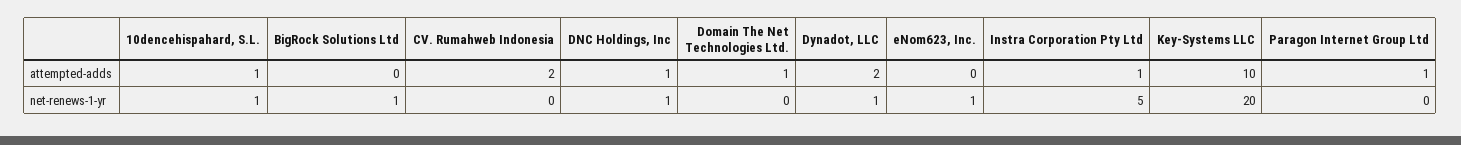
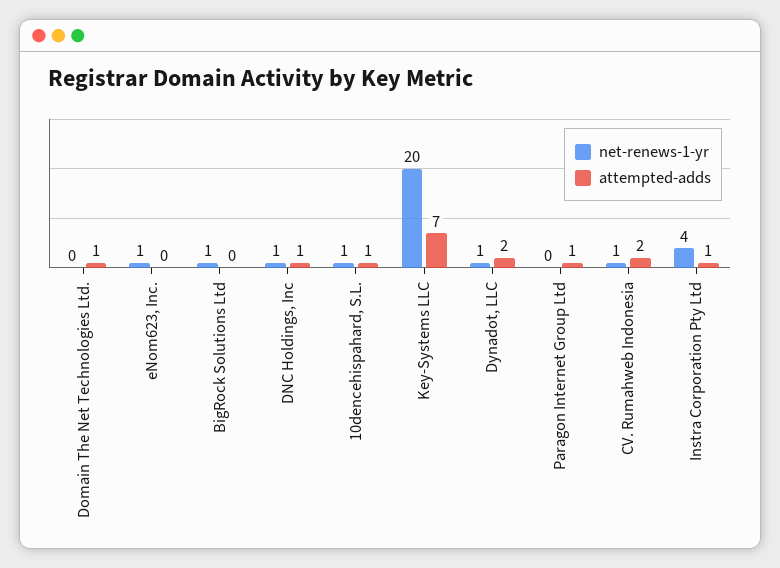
attempted-adds, Key-Systems LLC: 10 -> 7
net-renews-1-yr, CV. Rumahweb Indonesia: 0 -> 1
net-renews-1-yr, Instra Corporation Pty Ltd: 5 -> 4

